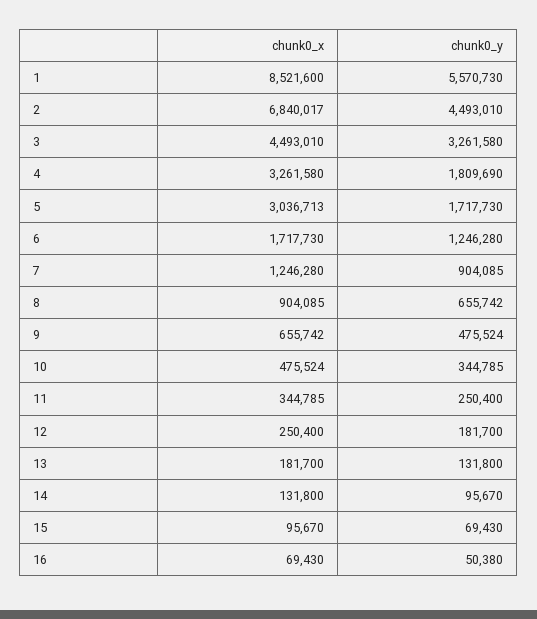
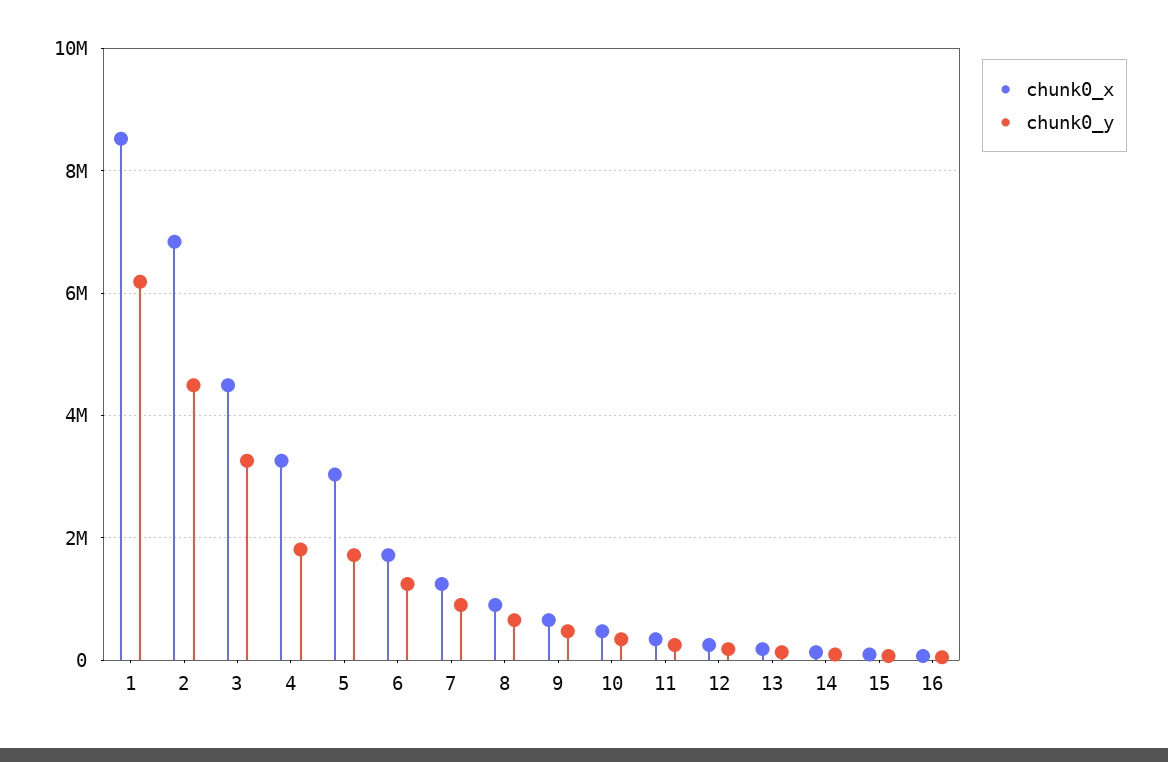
chunk0_y, 1: 5570730 -> 6200000

